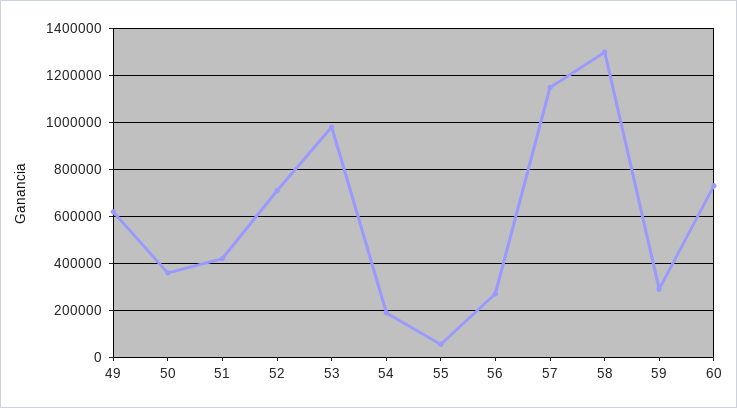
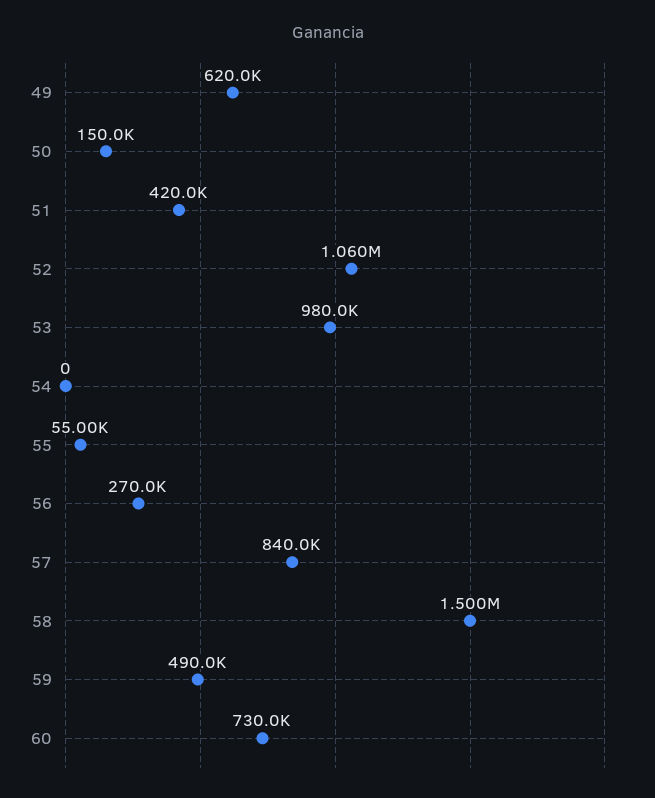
50: 350000 -> 150000
52: 700000 -> 1060000
54: 200000 -> 0
57: 1150000 -> 840000
58: 1300000 -> 1500000
59: 300000 -> 490000

